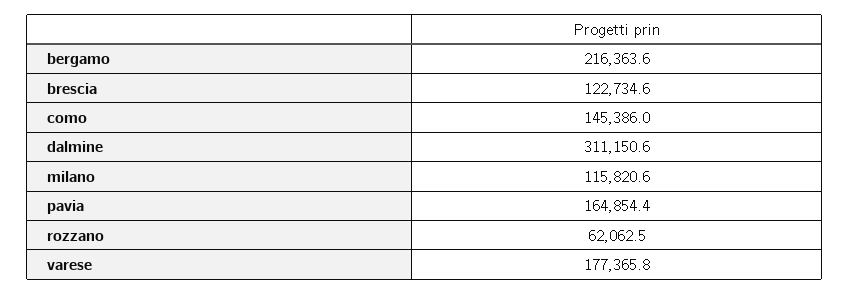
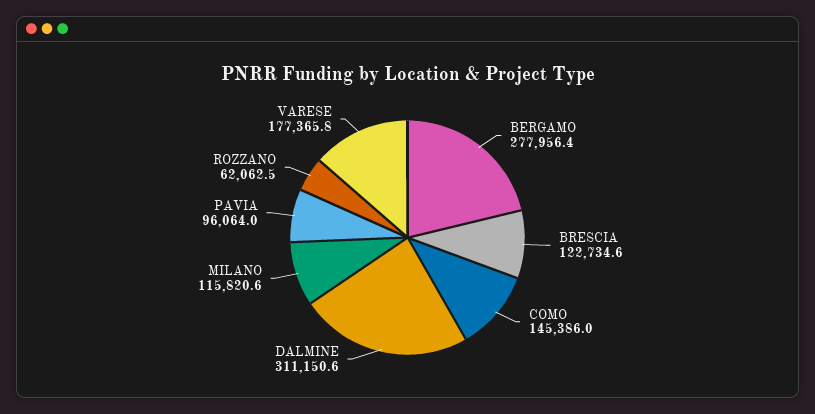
bergamo: 216363.6 -> 277956.4
pavia: 164854.4 -> 96064

